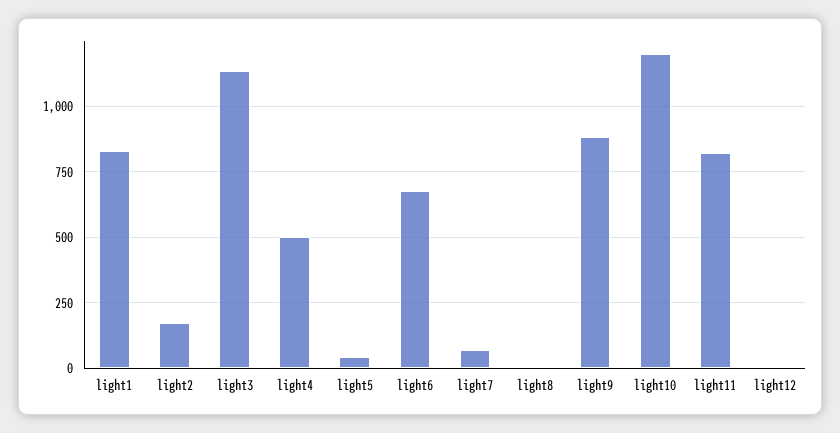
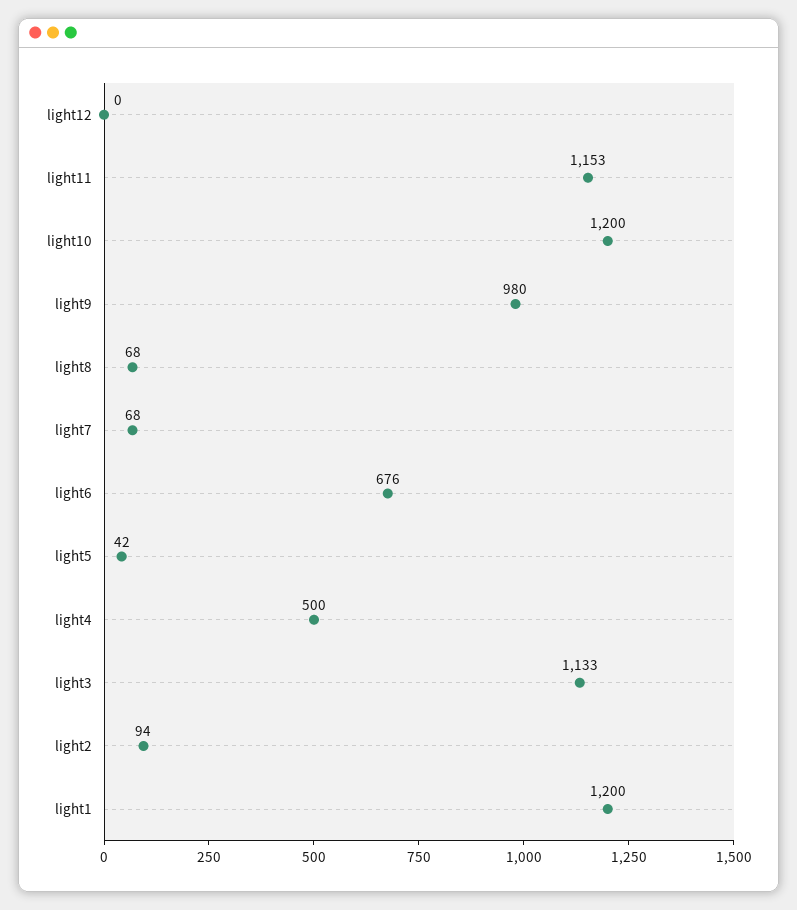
light1: 825 -> 1200
light2: 175 -> 94
light8: 0 -> 68
light9: 875 -> 980
light11: 825 -> 1153

